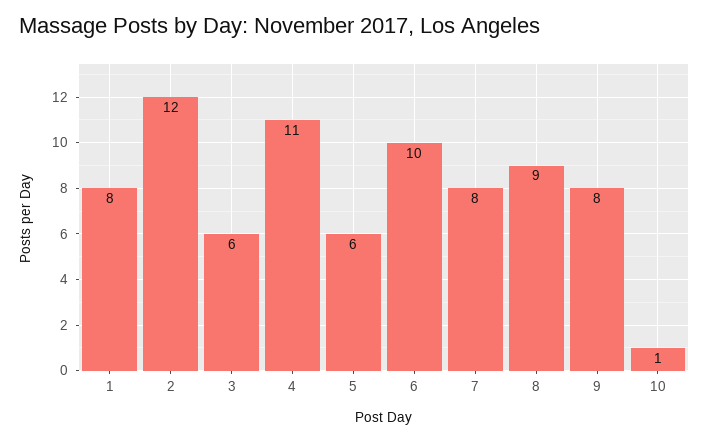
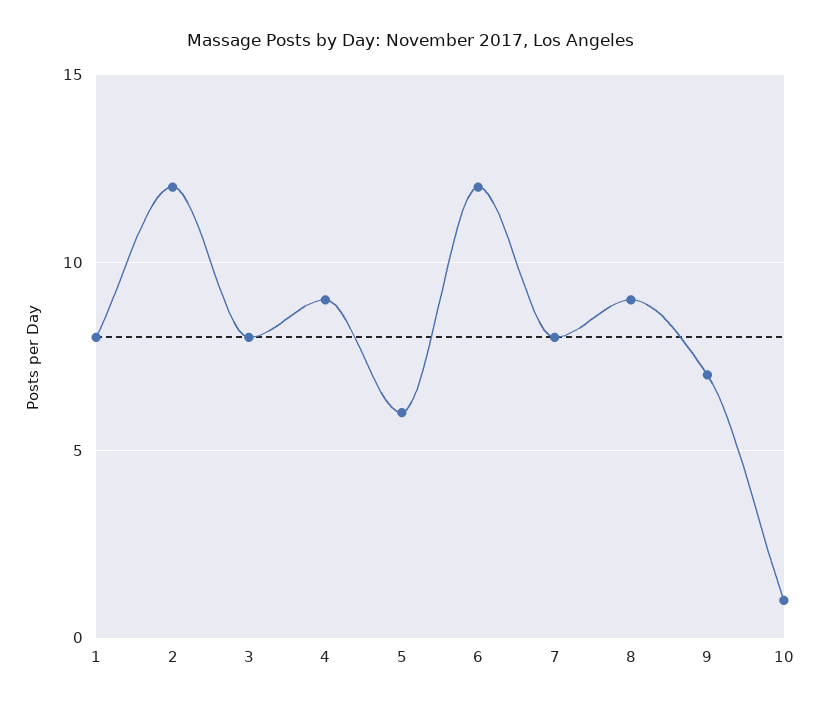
3: 6 -> 8
4: 11 -> 9
6: 10 -> 12
9: 8 -> 7

